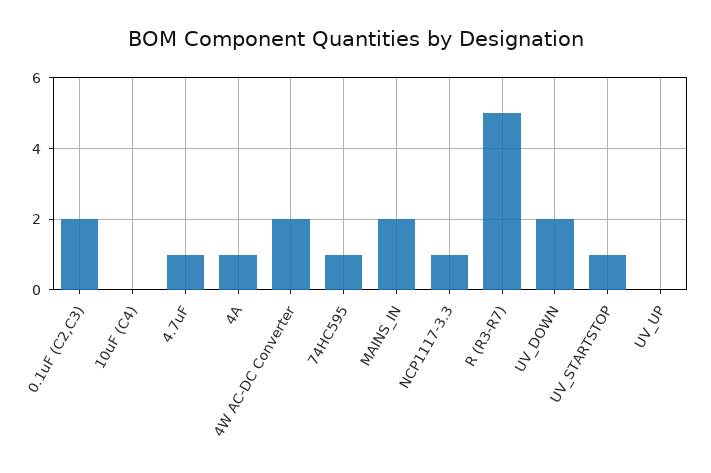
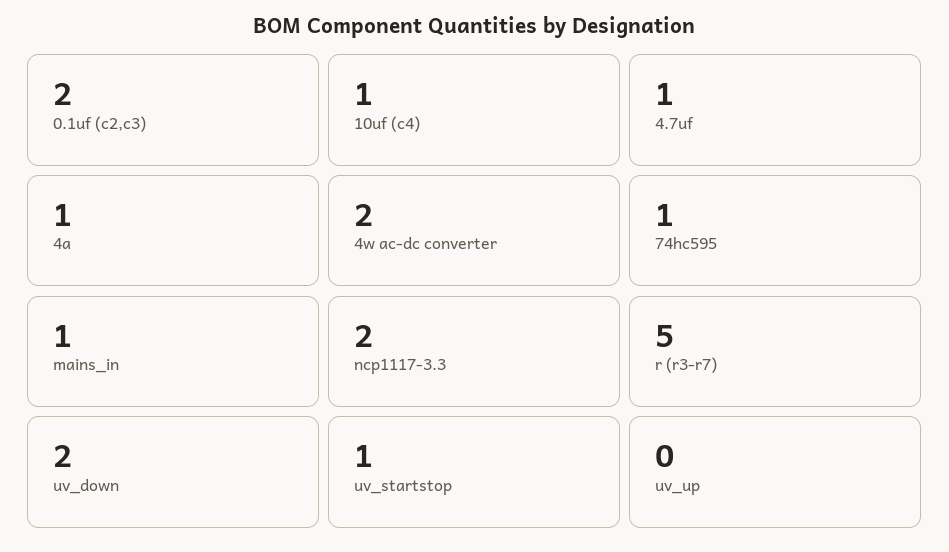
10uF (C4): 0 -> 1
MAINS_IN: 2 -> 1
NCP1117-3.3: 1 -> 2

